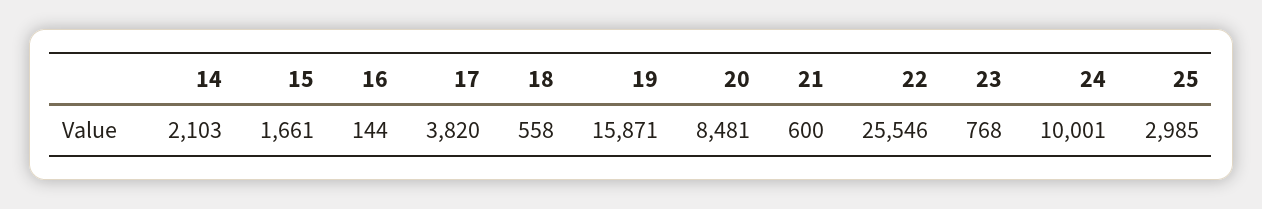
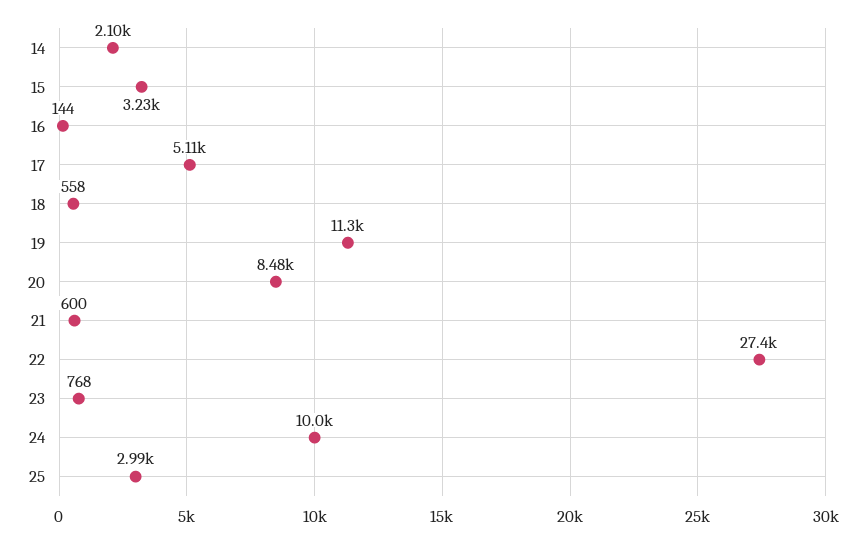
15: 1661 -> 3230
17: 3820 -> 5110
19: 15871 -> 11300
22: 25546 -> 27400

